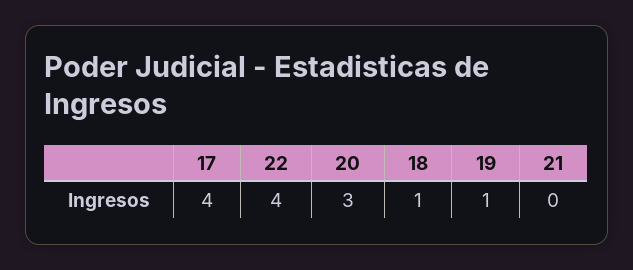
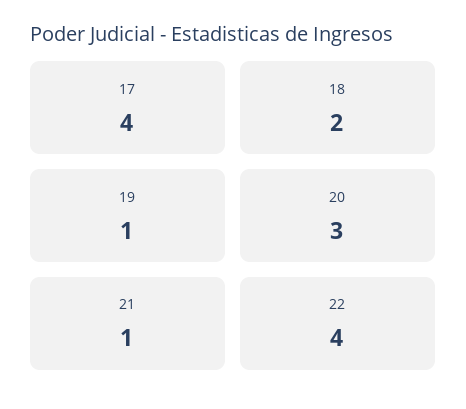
18: 1 -> 2
21: 0 -> 1

